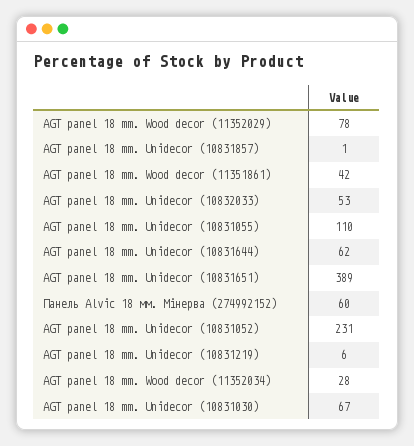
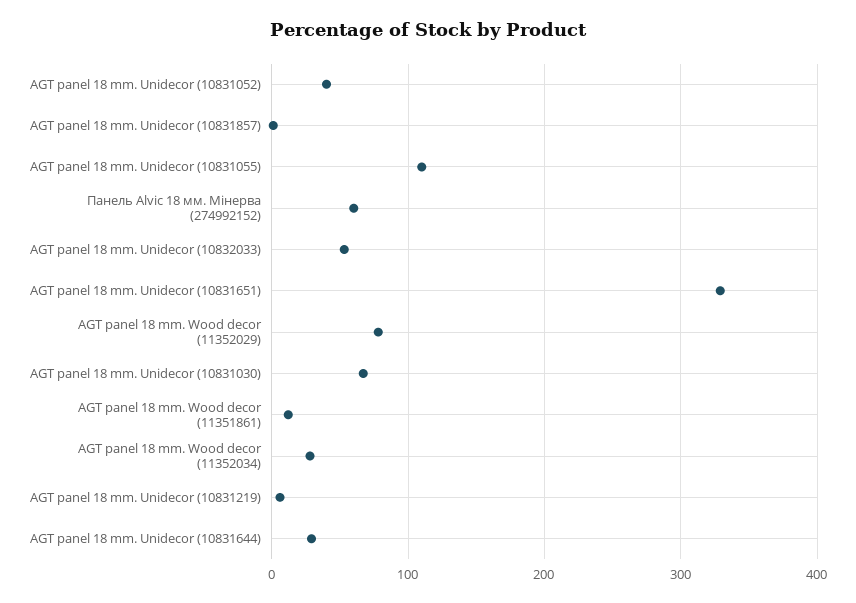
AGT panel 18 mm. Wood decor (11351861): 42 -> 10
AGT panel 18 mm. Unidecor (10831644): 62 -> 30
AGT panel 18 mm. Unidecor (10831651): 389 -> 330
AGT panel 18 mm. Unidecor (10831052): 231 -> 40

